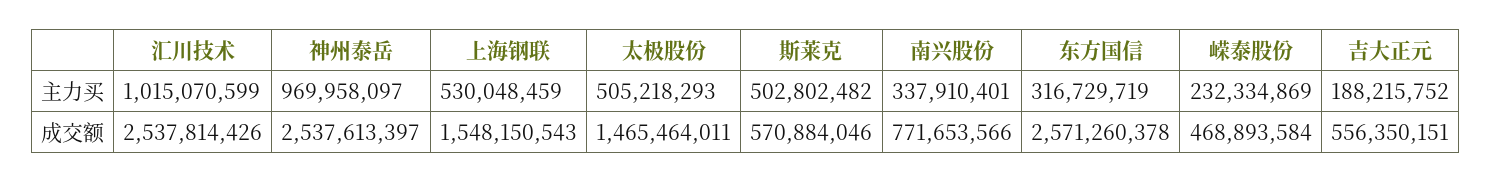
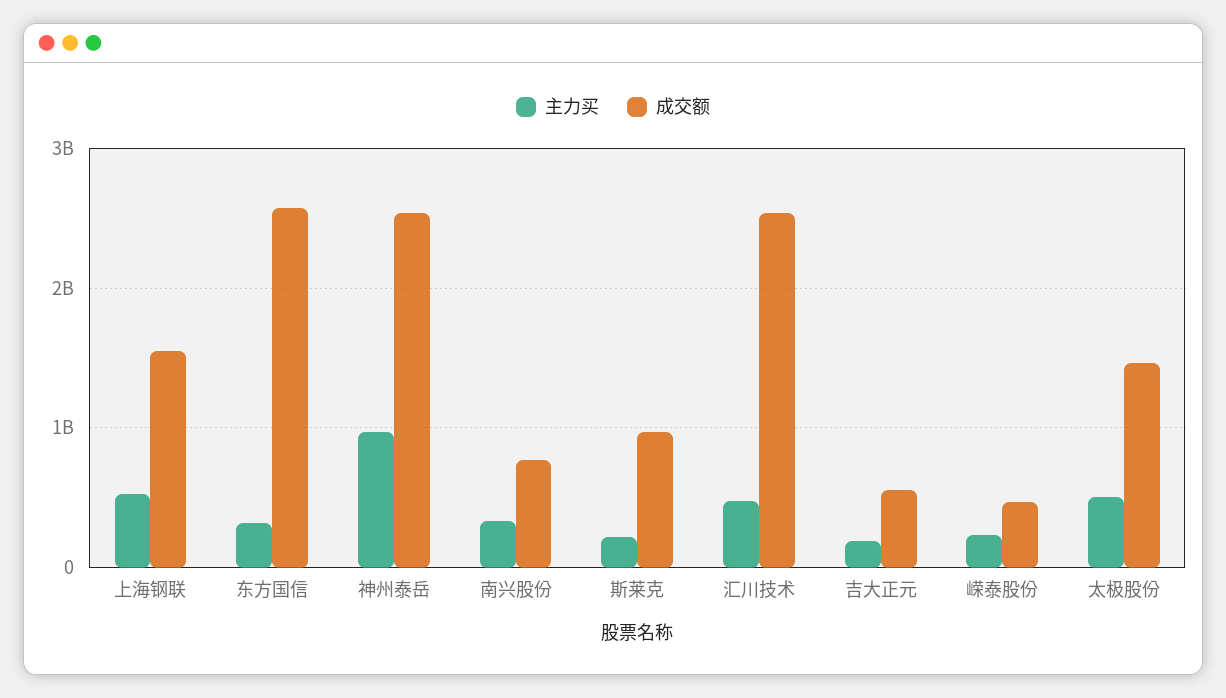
主力买, 汇川技术: 1015070599 -> 500000000
主力买, 斯莱克: 502802482 -> 200000000
成交额, 斯莱克: 570884046 -> 1000000000

